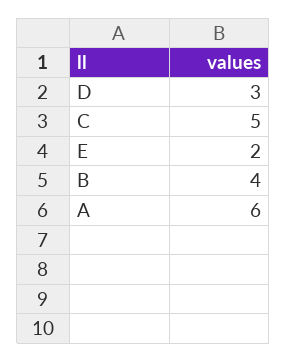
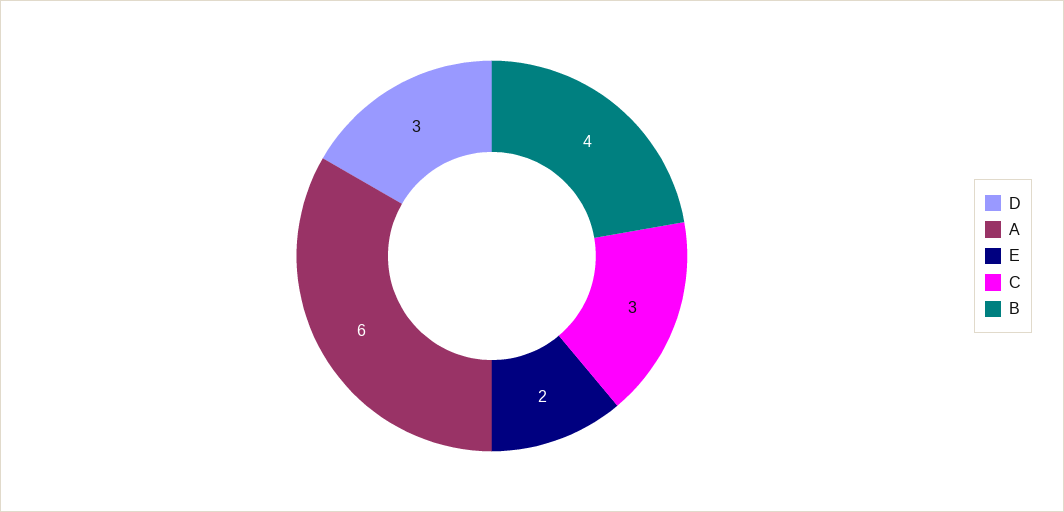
C: 5 -> 3

